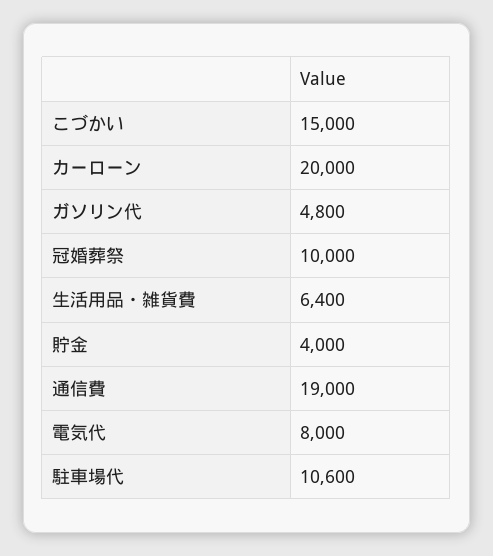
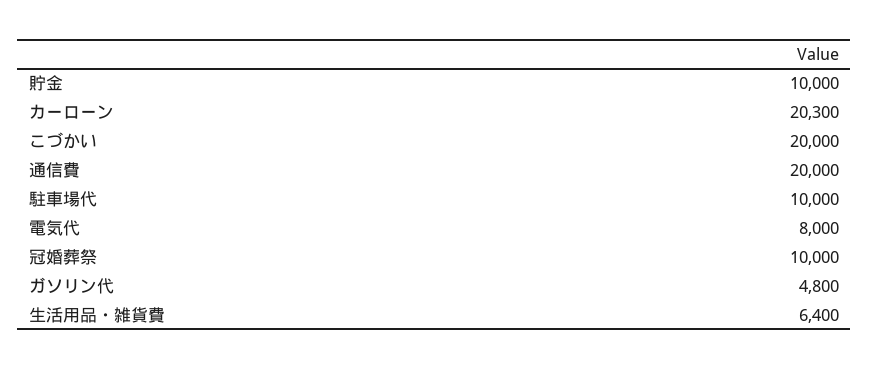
こづかい: 15000 -> 20000
カーローン: 20000 -> 20300
貯金: 4000 -> 10000
通信費: 19000 -> 20000
駐車場代: 10600 -> 10000

